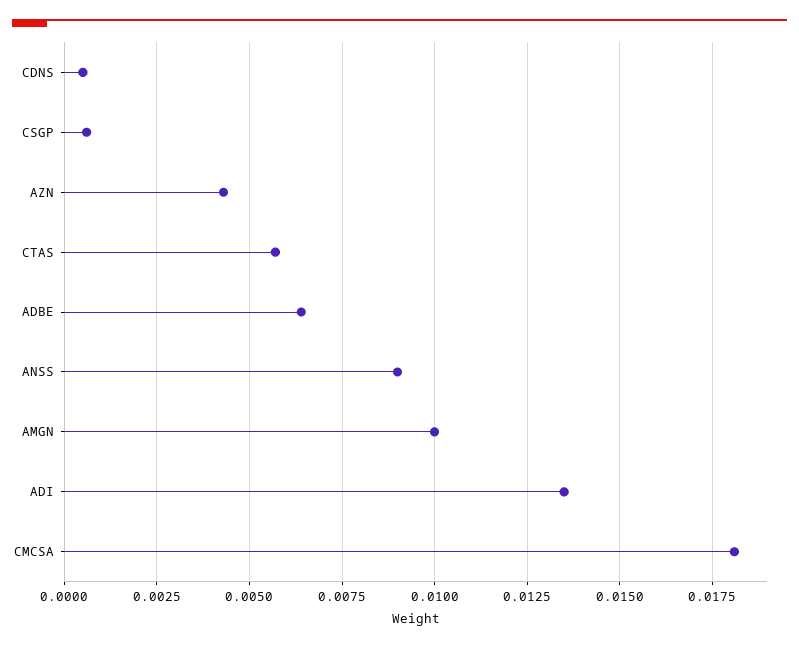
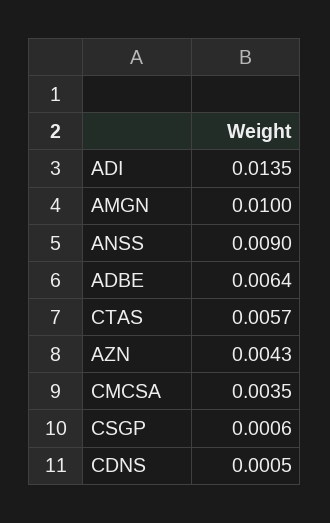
CMCSA: 0.018 -> 0.0035

